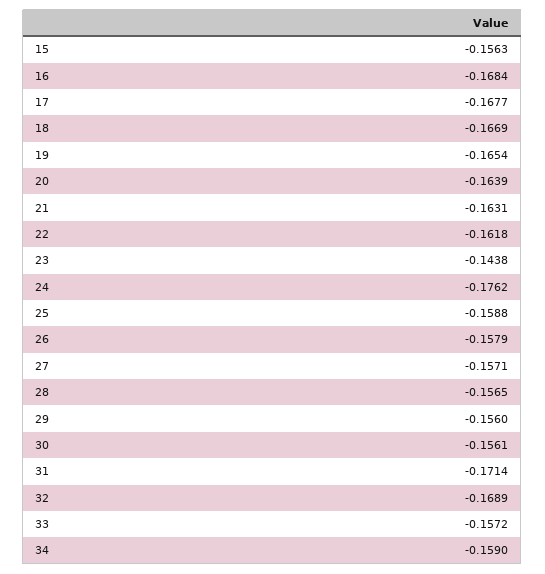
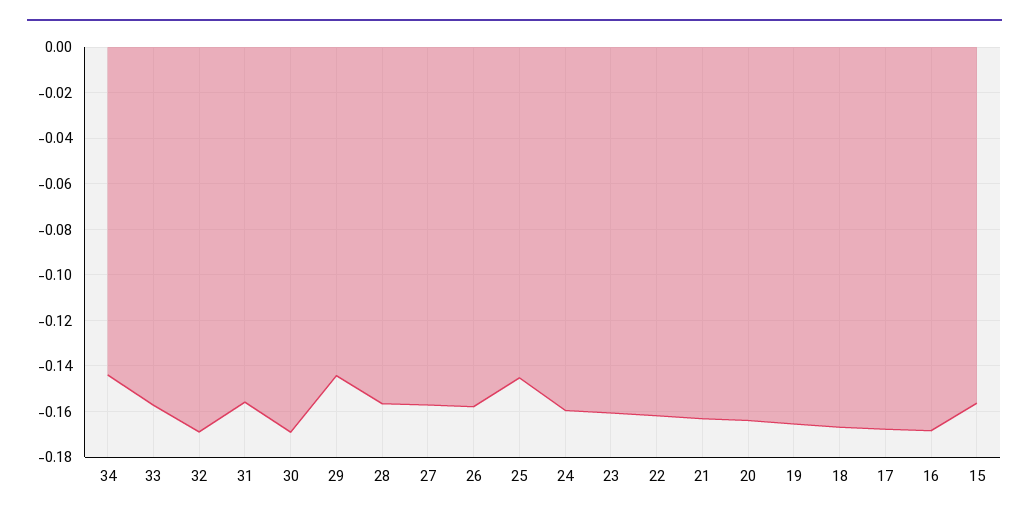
23: -0.1438 -> -0.16
24: -0.1762 -> -0.16
25: -0.1588 -> -0.145
29: -0.156 -> -0.145
30: -0.1561 -> -0.17
31: -0.1714 -> -0.155
34: -0.159 -> -0.145

